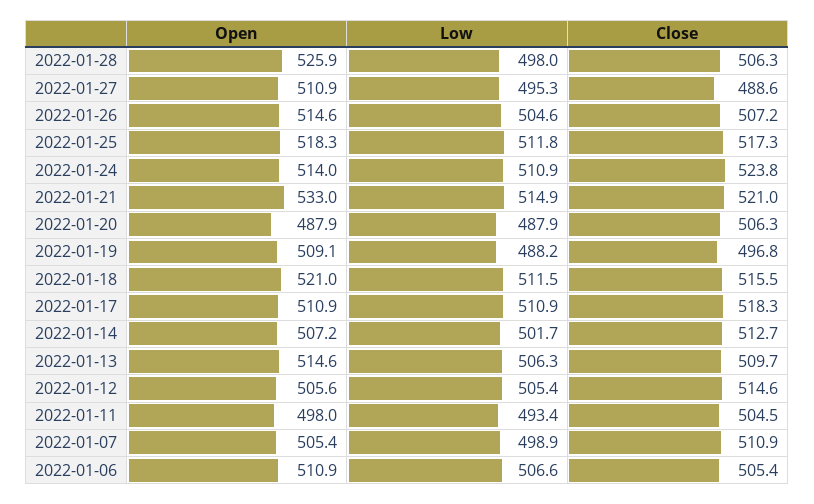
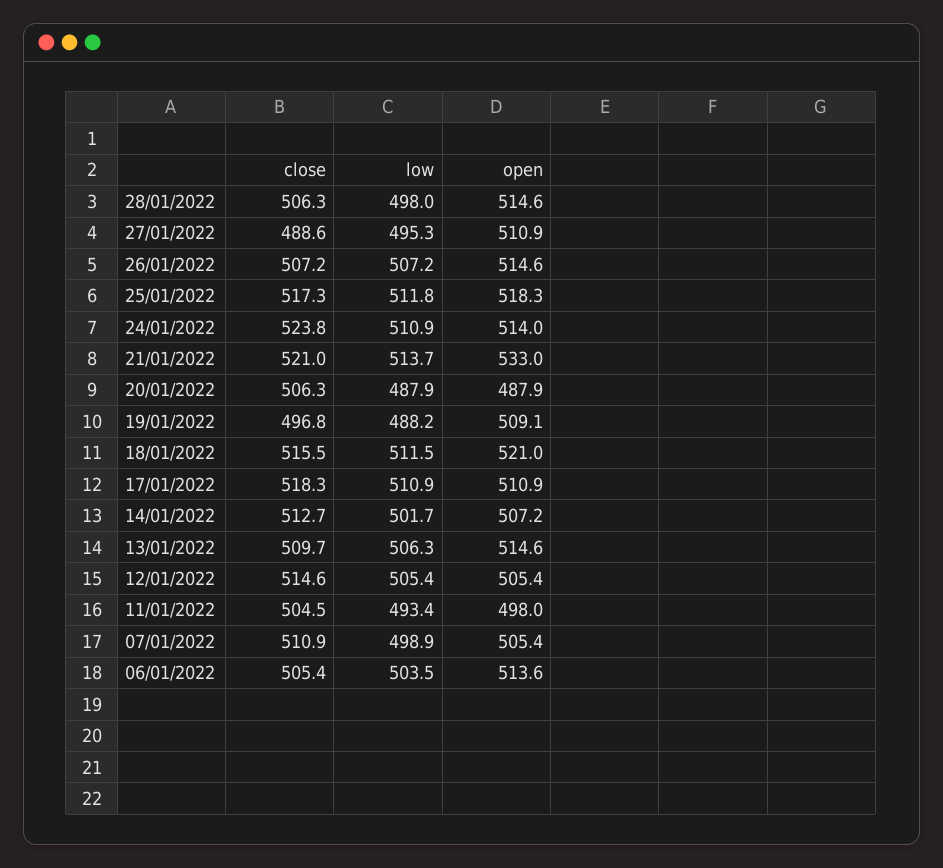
Open, 2022-01-28: 525.9 -> 514.6
Low, 2022-01-26: 504.6 -> 507.2
Low, 2022-01-21: 514.9 -> 513.7
Open, 2022-01-12: 505.6 -> 505.4
Open, 2022-01-06: 510.9 -> 513.6
Low, 2022-01-06: 506.6 -> 503.5

